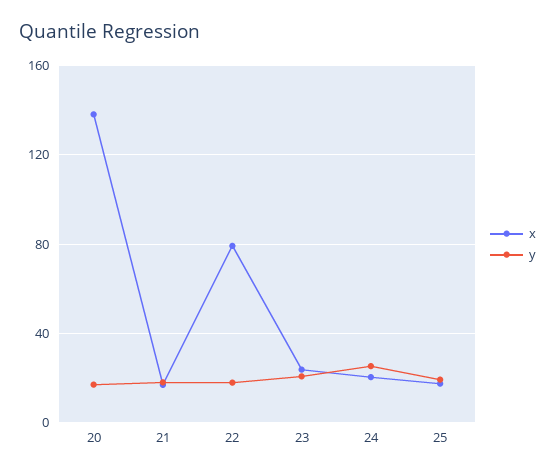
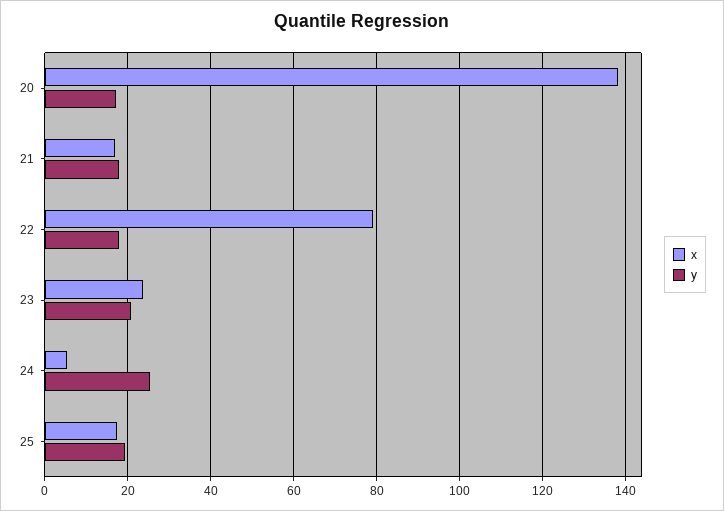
x, 24: 20 -> 6

